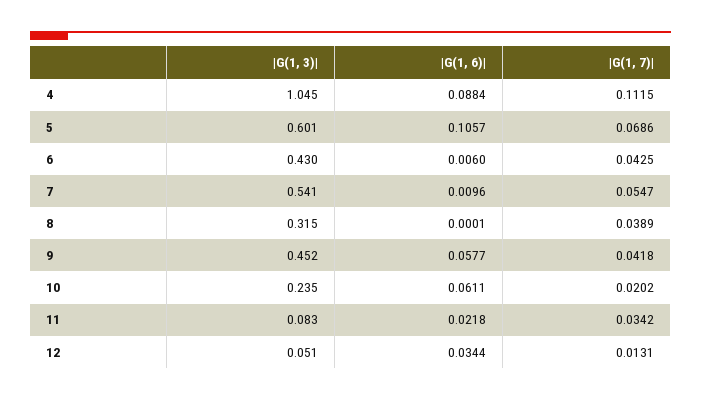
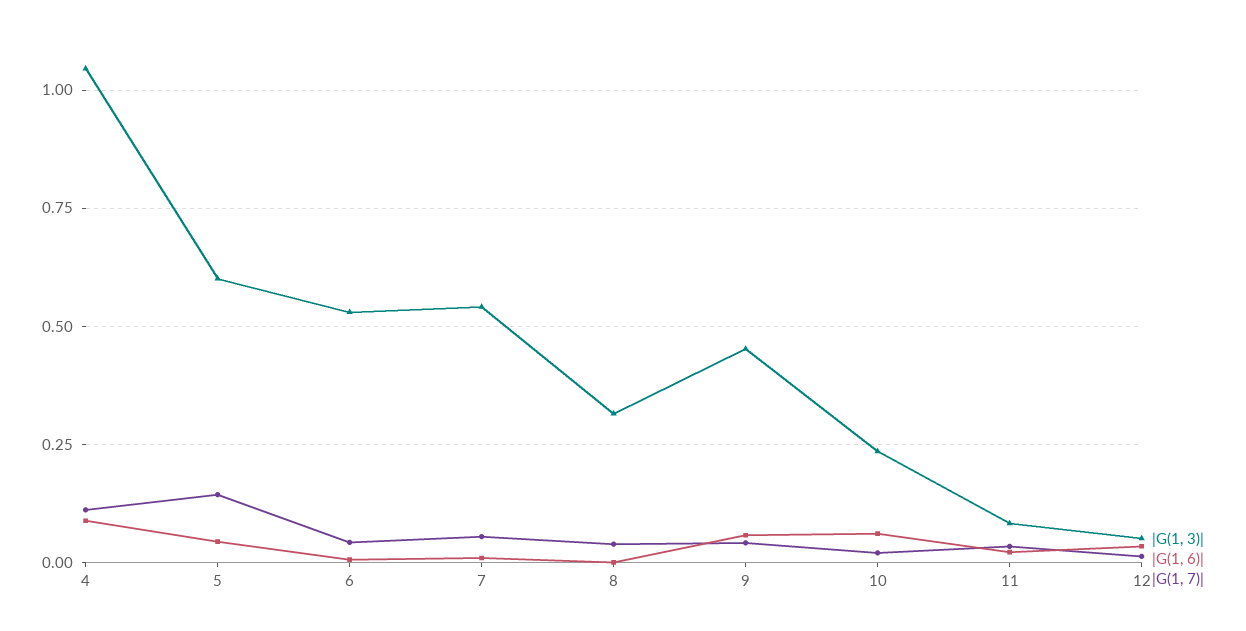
|G(1, 6)|, 5: 0.1057 -> 0.05
|G(1, 7)|, 5: 0.0686 -> 0.15
|G(1, 3)|, 6: 0.43 -> 0.525

